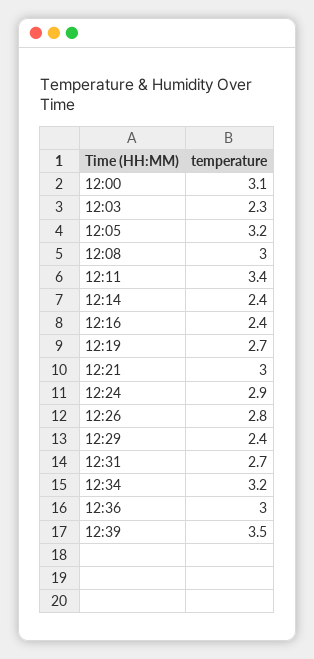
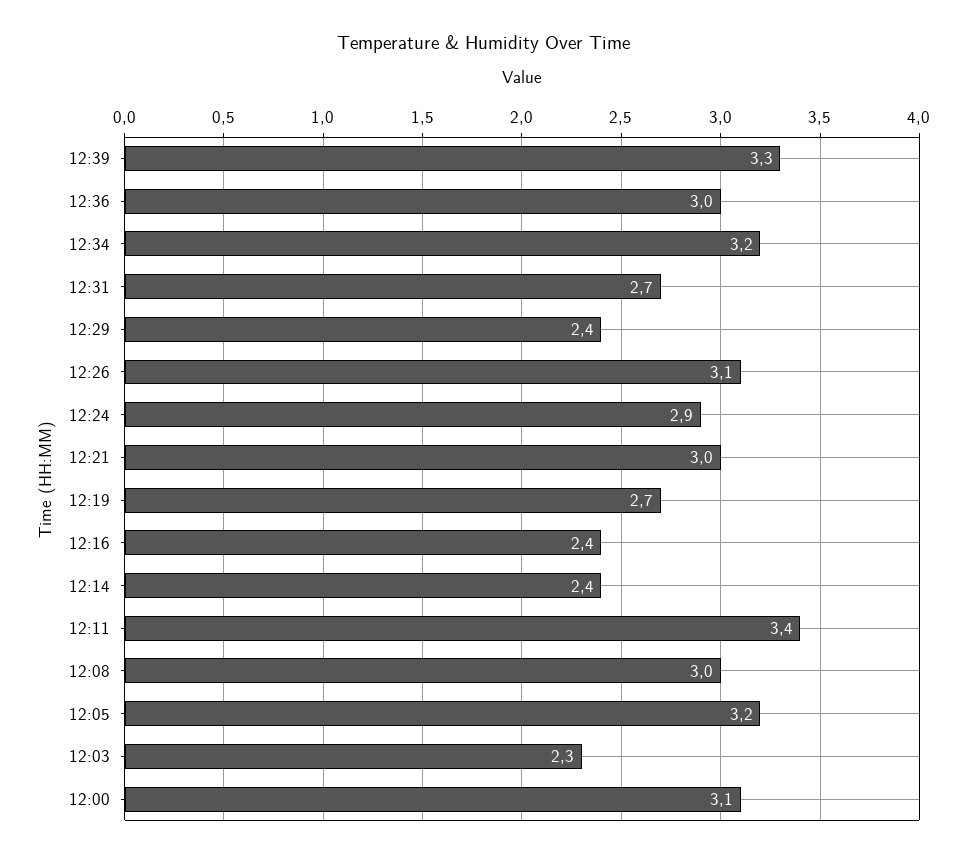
12:26: 2.8 -> 3.1
12:39: 3.5 -> 3.3

